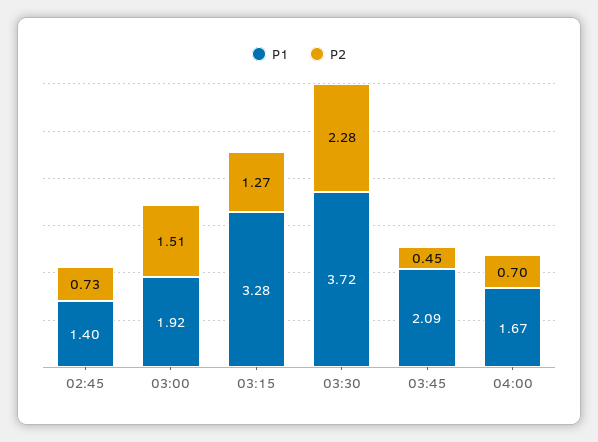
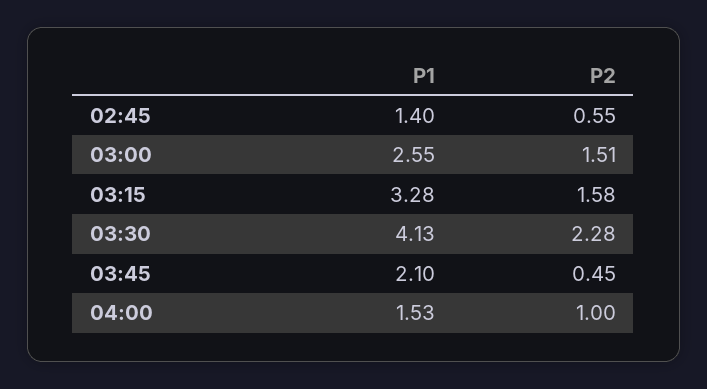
P2, 02:45: 0.73 -> 0.55
P1, 03:00: 1.92 -> 2.55
P2, 03:15: 1.27 -> 1.58
P1, 03:30: 3.72 -> 4.13
P1, 03:45: 2.09 -> 2.1
P1, 04:00: 1.67 -> 1.53
P2, 04:00: 0.7 -> 1

